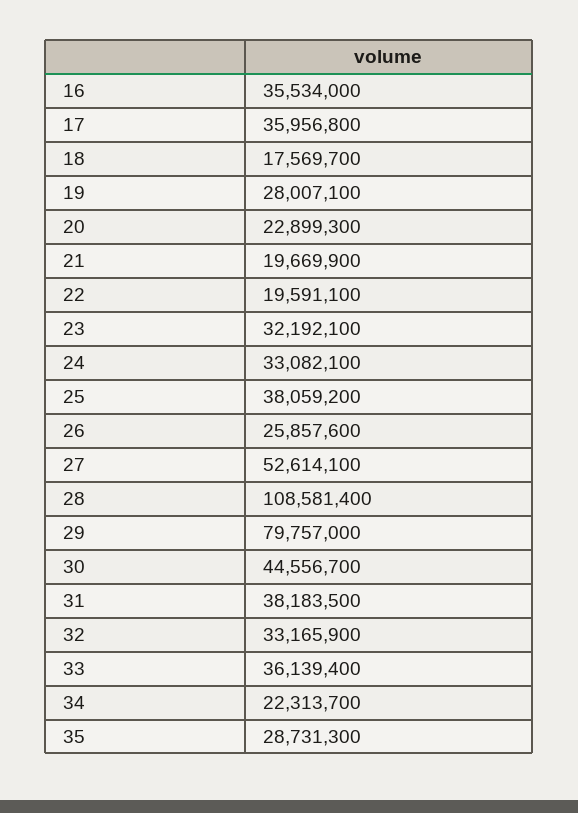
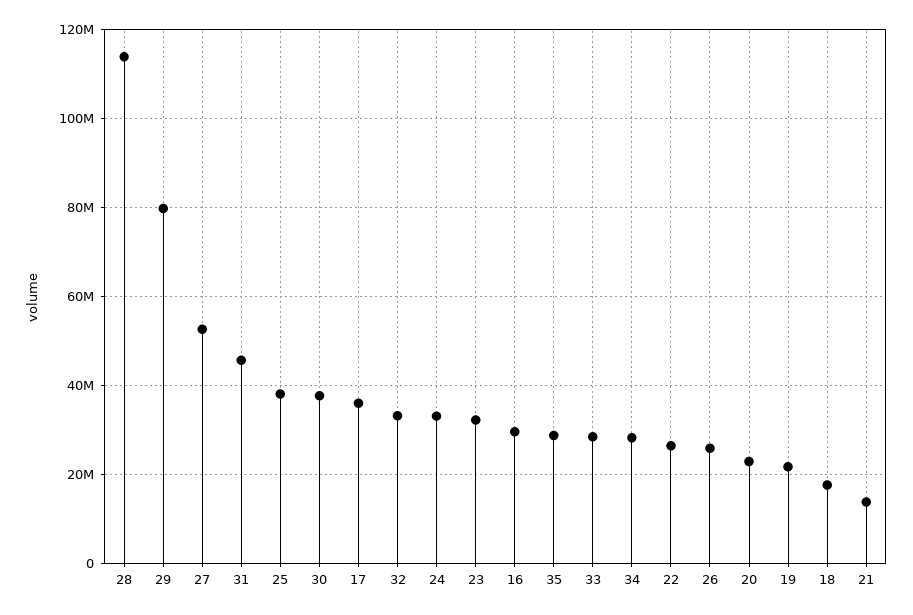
16: 35534000 -> 30000000
19: 28007100 -> 22000000
21: 19669900 -> 14000000
22: 19591100 -> 26000000
28: 108581400 -> 114000000
30: 44556700 -> 38000000
31: 38183500 -> 46000000
33: 36139400 -> 28000000
34: 22313700 -> 28000000

